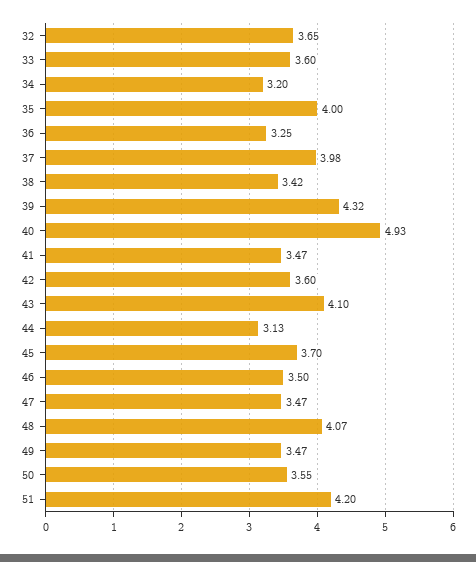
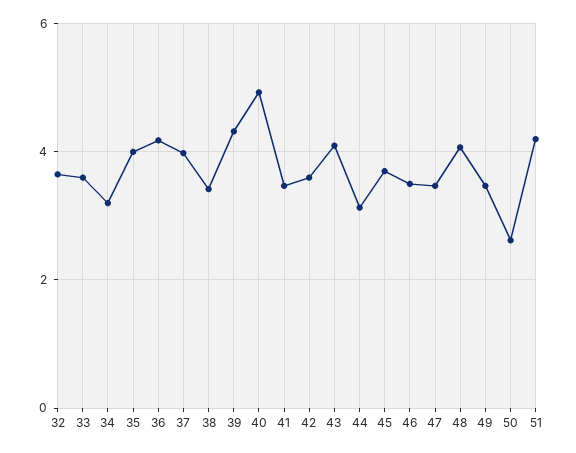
36: 3.25 -> 4.2
50: 3.55 -> 2.6

